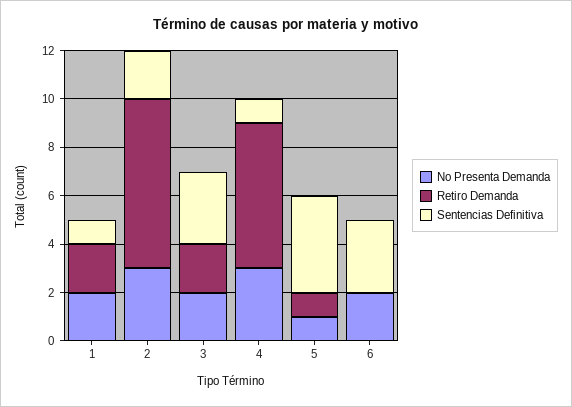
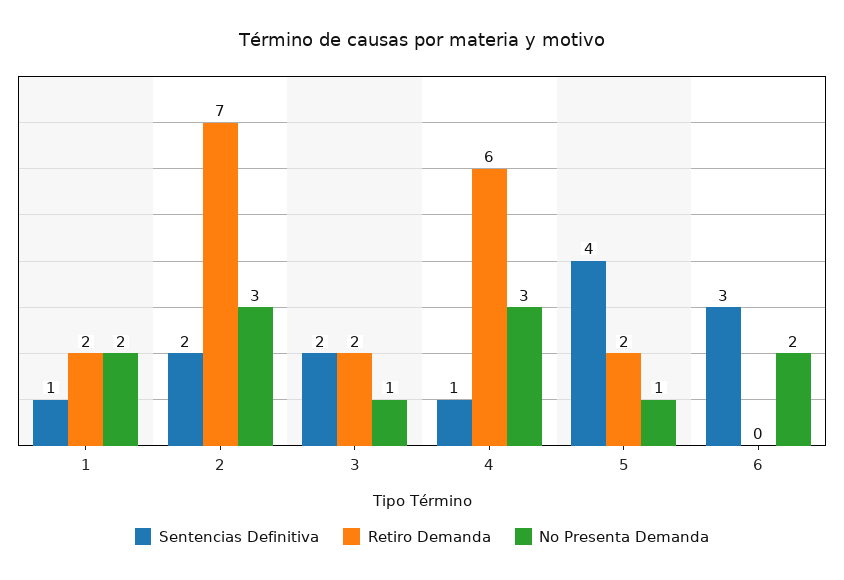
No Presenta Demanda, 3: 2 -> 1
Sentencias Definitiva, 3: 3 -> 2
Retiro Demanda, 5: 1 -> 2

